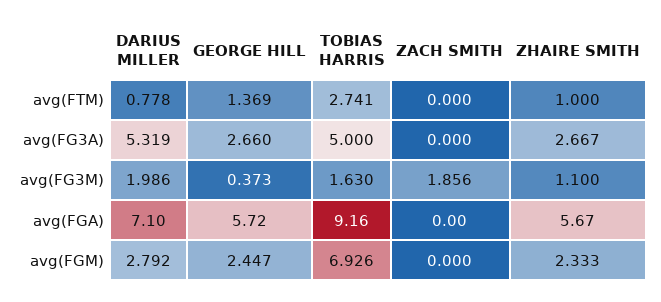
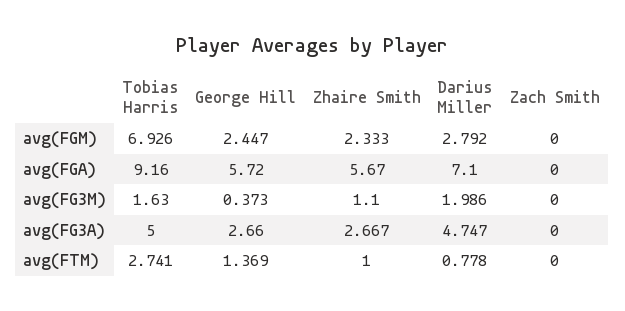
DARIUS MILLER, avg(FG3A): 5.319 -> 4.747
ZACH SMITH, avg(FG3M): 1.856 -> 0

